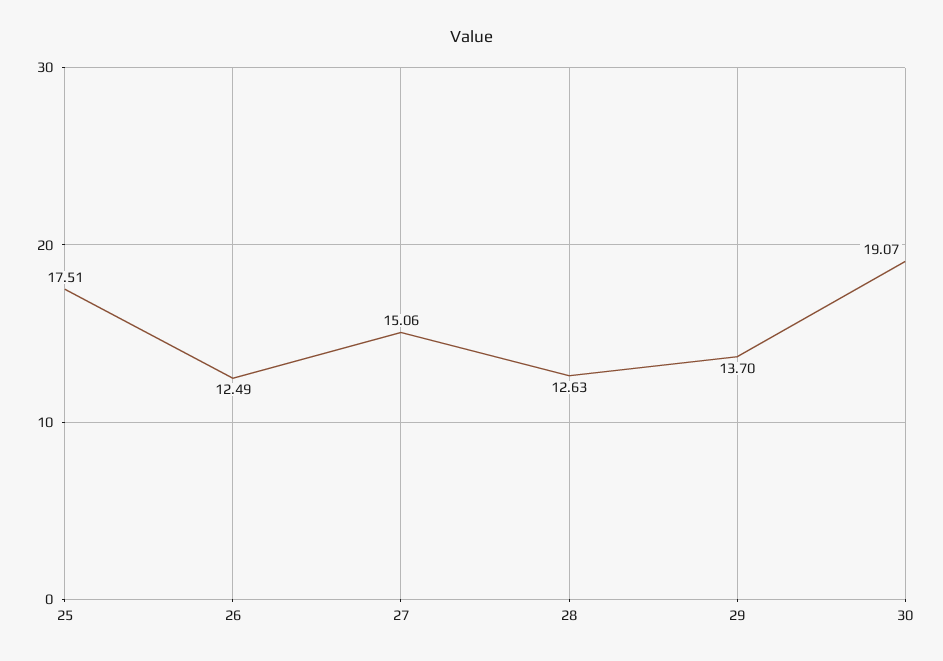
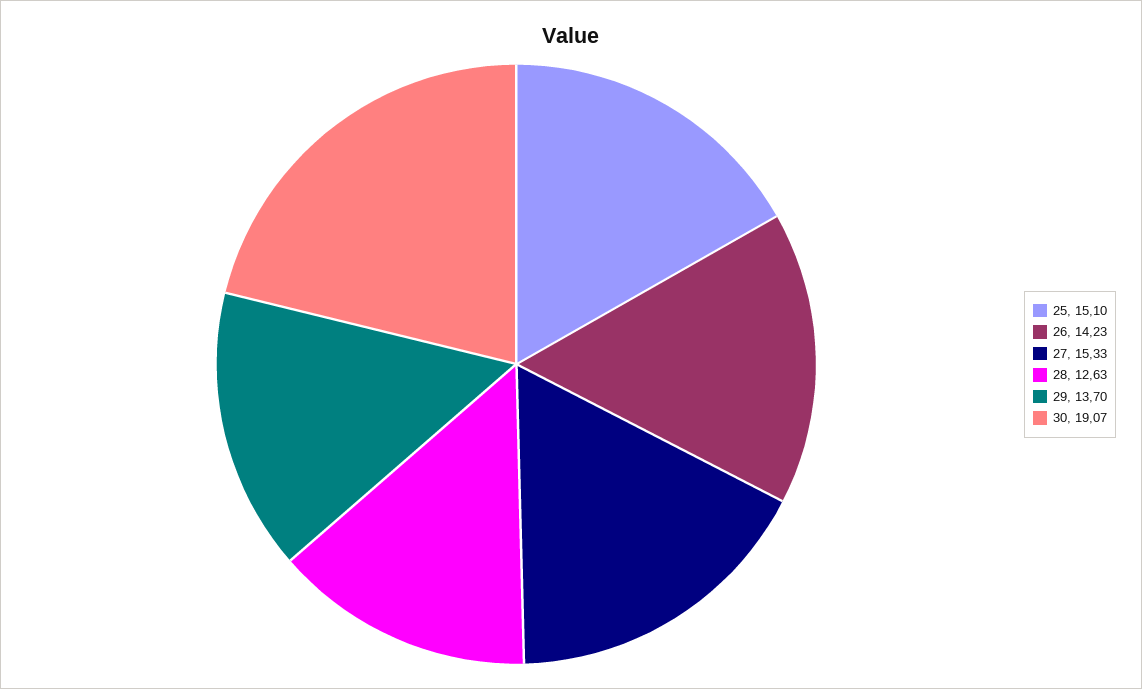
25: 17.51 -> 15.1
26: 12.49 -> 14.23
27: 15.06 -> 15.33

